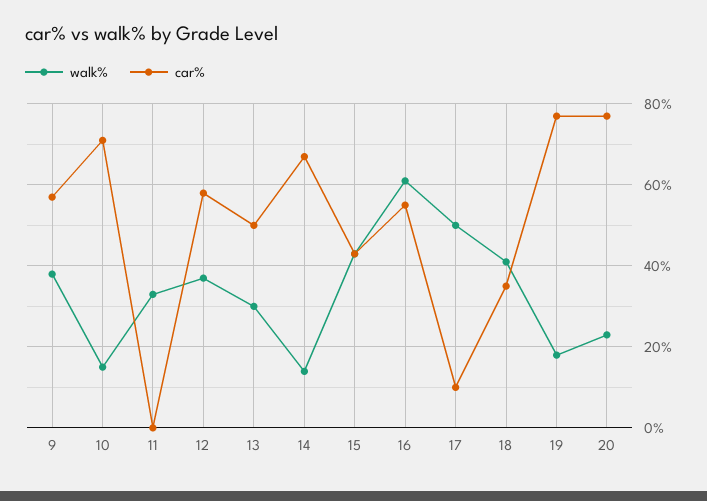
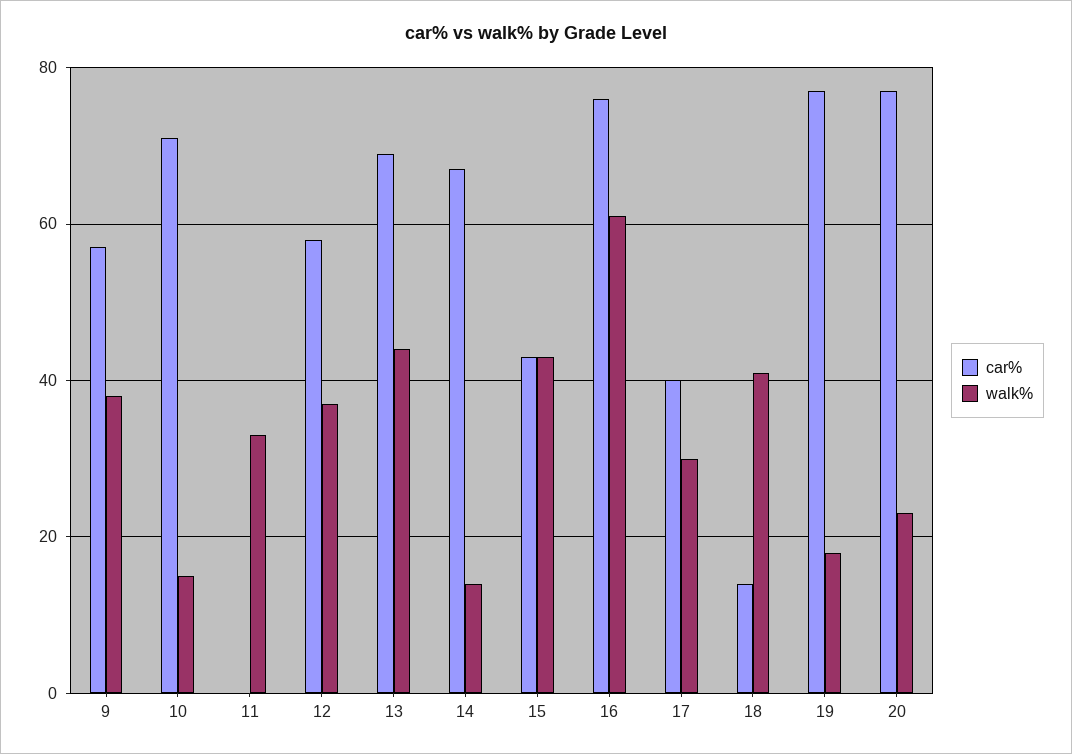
walk%, 13: 30 -> 45
car%, 13: 50 -> 70
car%, 16: 55 -> 75
walk%, 17: 50 -> 30
car%, 17: 10 -> 40
car%, 18: 35 -> 15

